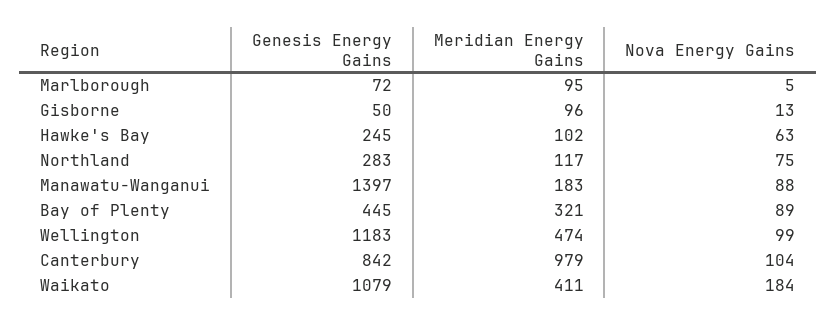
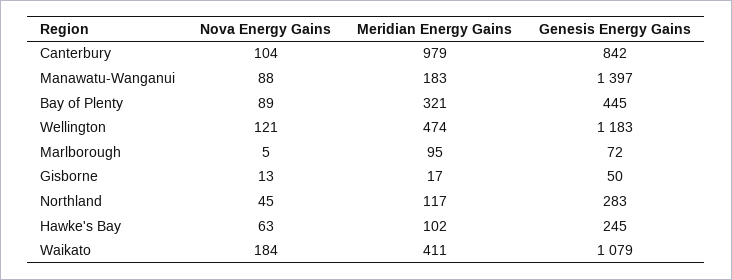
Meridian Energy Gains, Gisborne: 96 -> 17
Nova Energy Gains, Northland: 75 -> 45
Nova Energy Gains, Wellington: 99 -> 121

